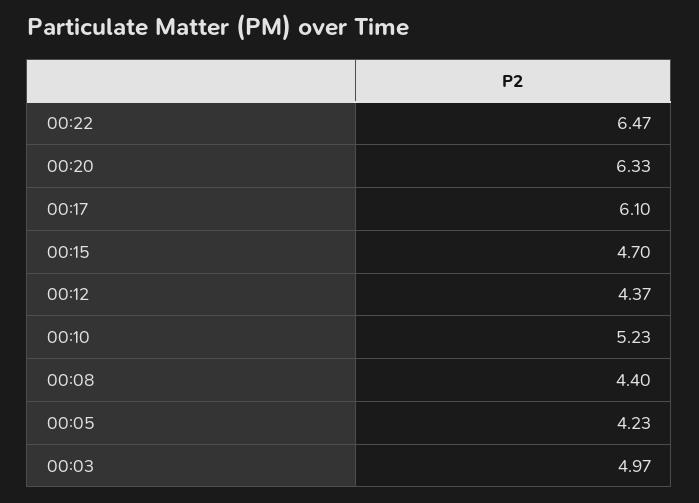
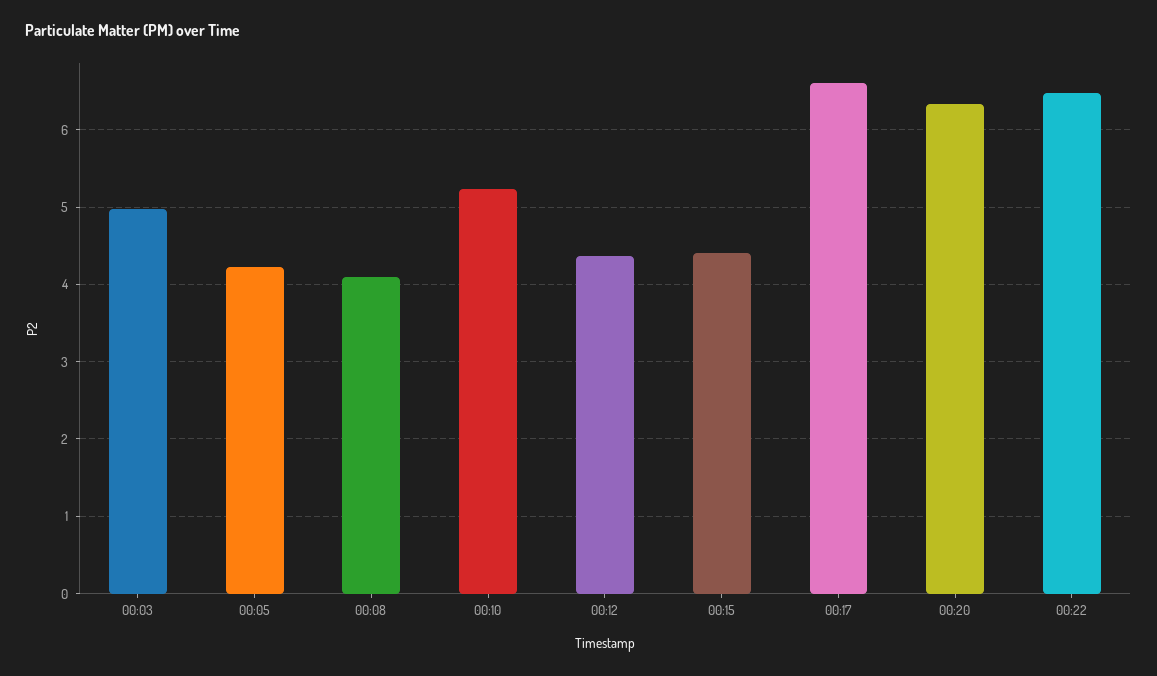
00:17: 6.1 -> 6.6
00:15: 4.7 -> 4.4
00:08: 4.4 -> 4.1

